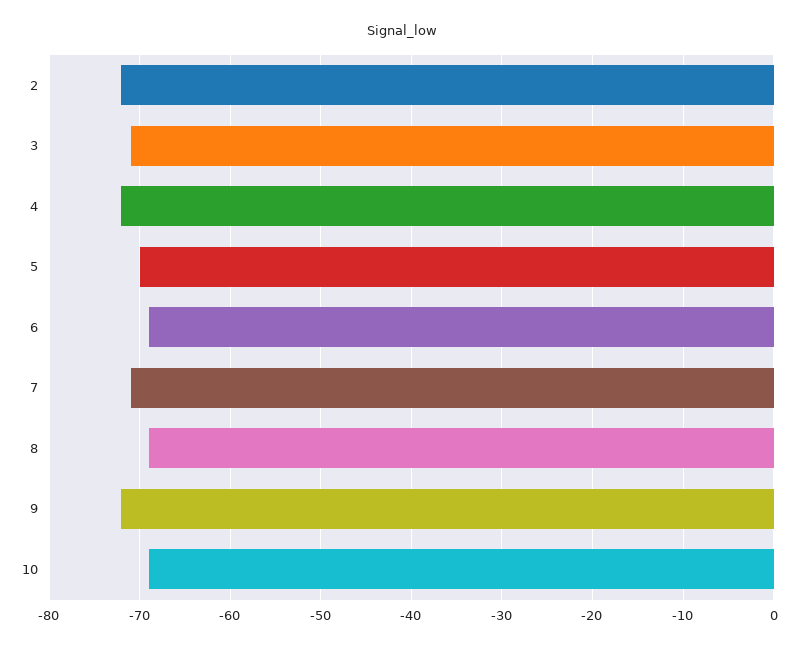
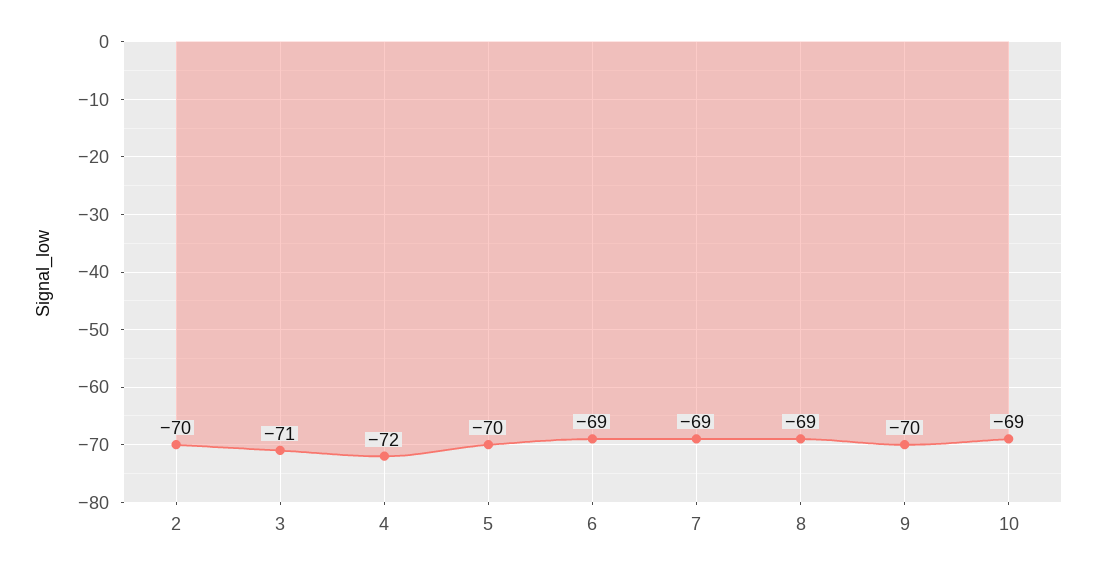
2: -72 -> -70
7: -71 -> -69
9: -72 -> -70

